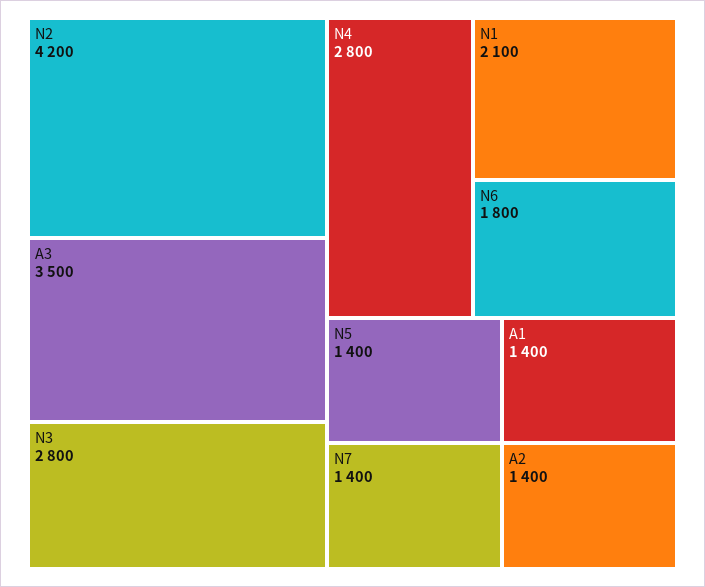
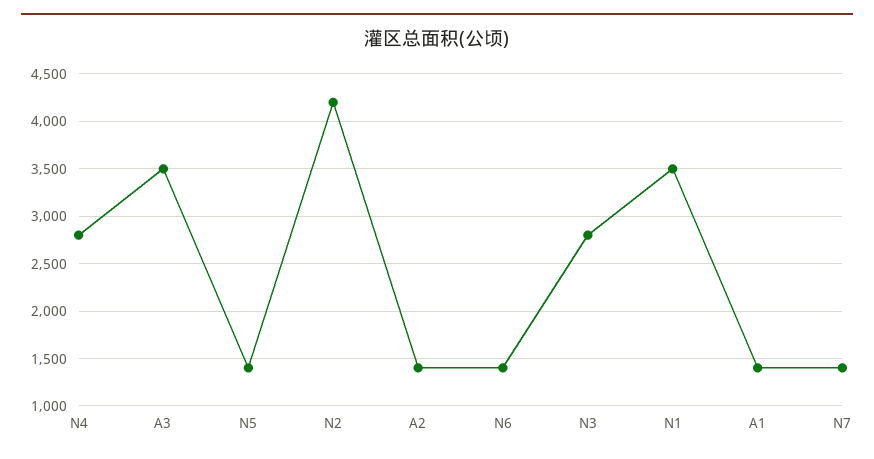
N1: 2100 -> 3500
N6: 1800 -> 1400

